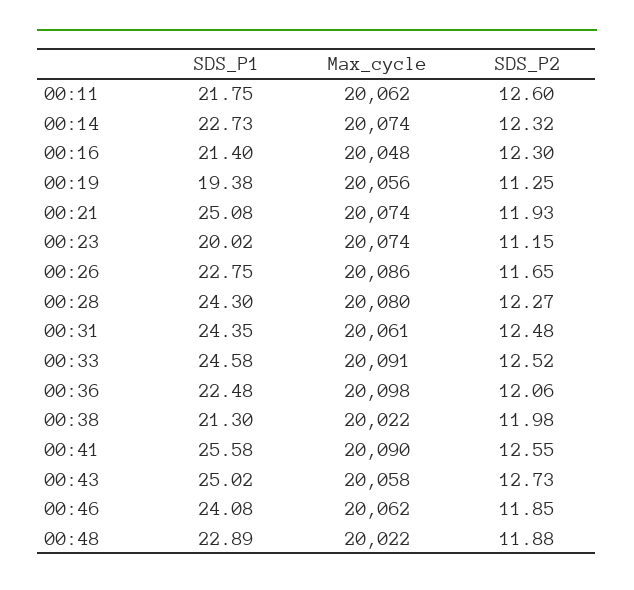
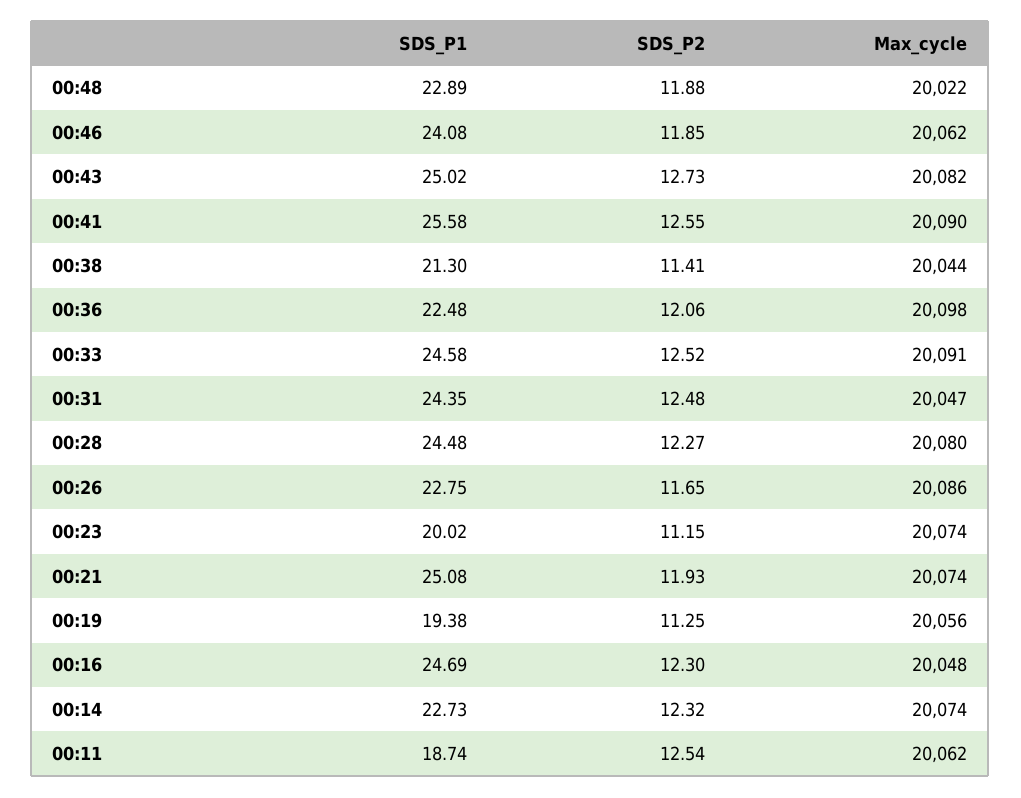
SDS_P1, 00:11: 21.75 -> 18.74
SDS_P2, 00:11: 12.6 -> 12.54
SDS_P1, 00:16: 21.4 -> 24.69
SDS_P1, 00:28: 24.3 -> 24.48
Max_cycle, 00:31: 20061 -> 20047
Max_cycle, 00:38: 20022 -> 20044
SDS_P2, 00:38: 11.98 -> 11.41
Max_cycle, 00:43: 20058 -> 20082

